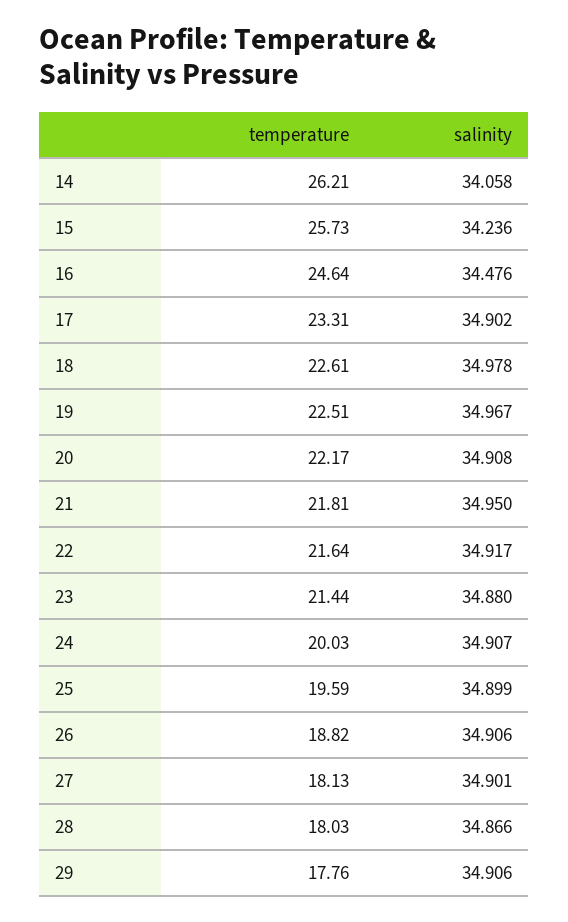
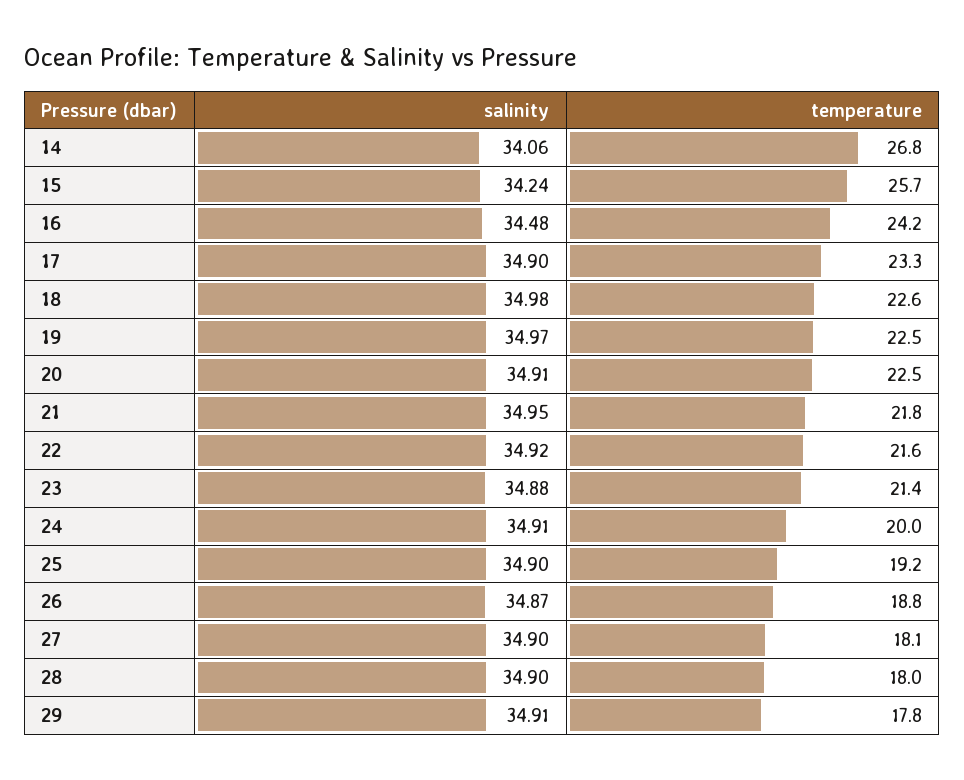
temperature, 14: 26.21 -> 26.8
temperature, 16: 24.64 -> 24.2
temperature, 20: 22.17 -> 22.5
temperature, 25: 19.59 -> 19.2
salinity, 26: 34.906 -> 34.87
salinity, 28: 34.866 -> 34.9

